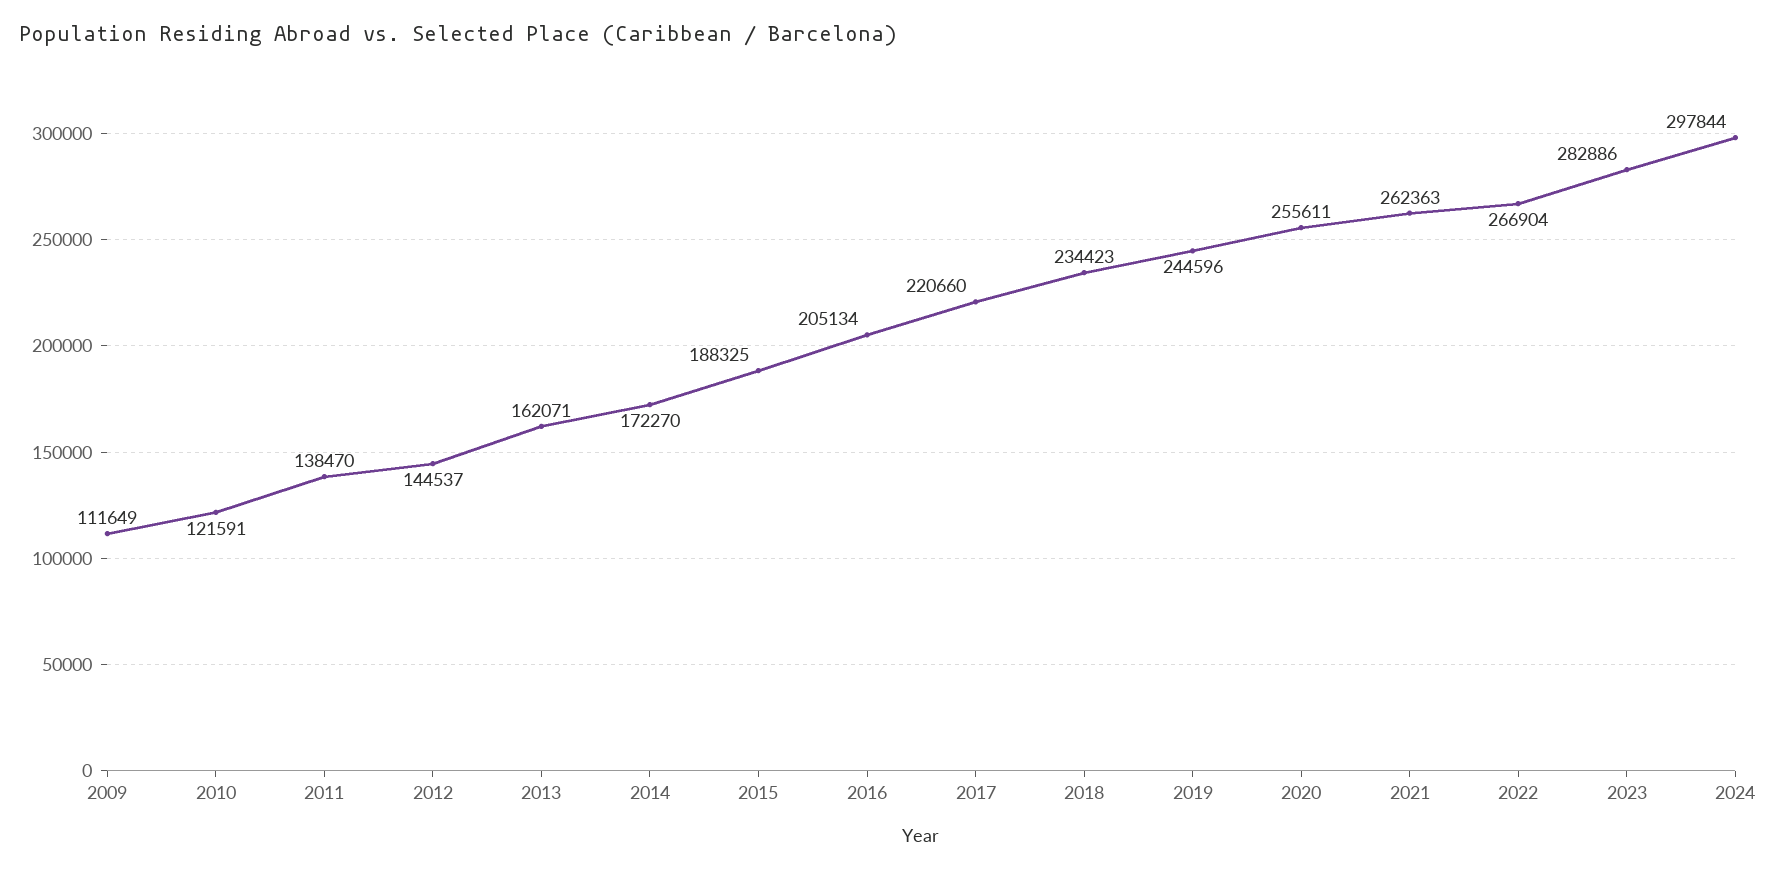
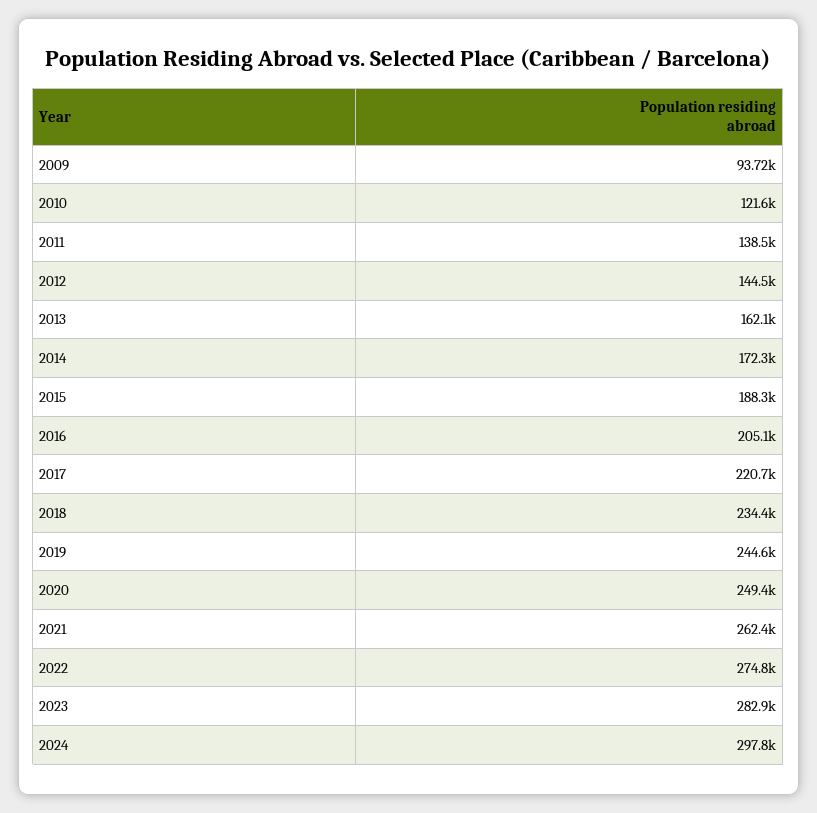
2009: 111649 -> 93720
2020: 255611 -> 249400
2022: 266904 -> 274800

